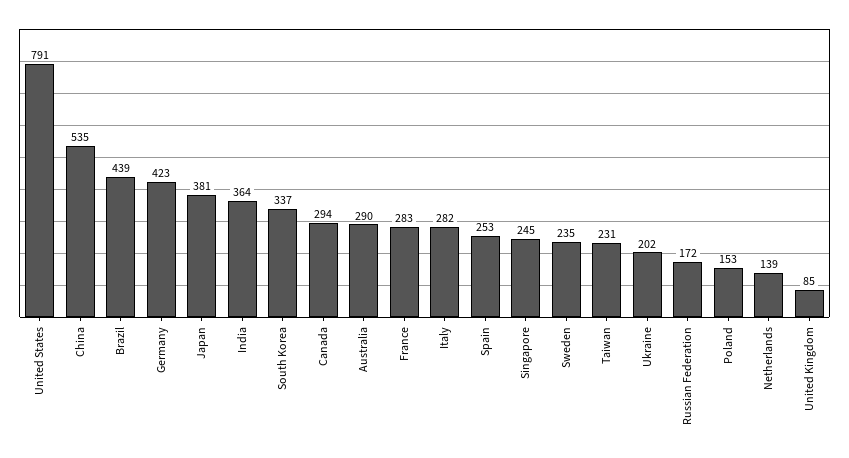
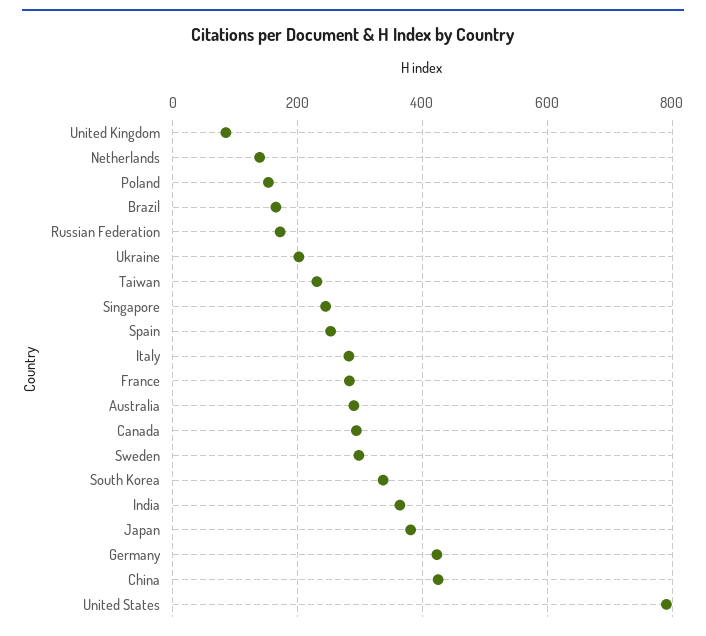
China: 535 -> 420
Brazil: 439 -> 160
Sweden: 235 -> 300

